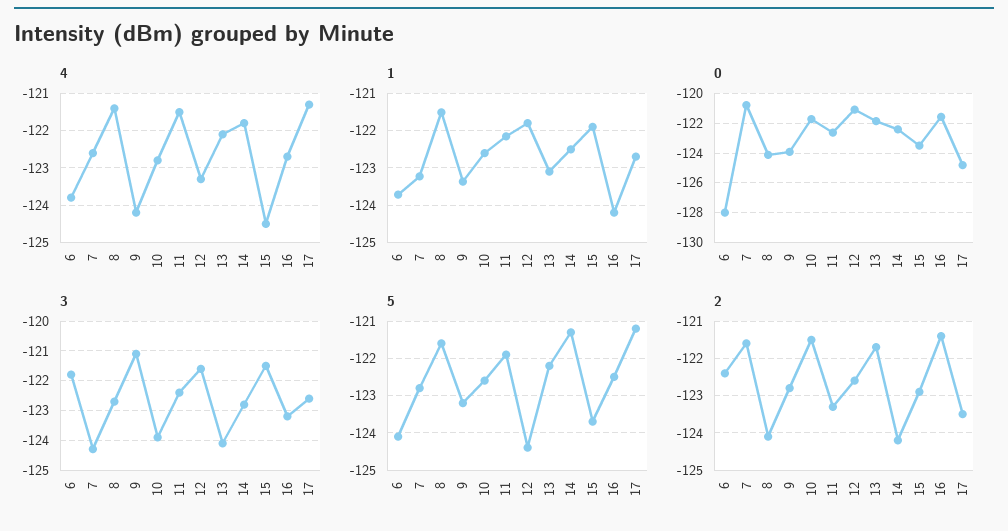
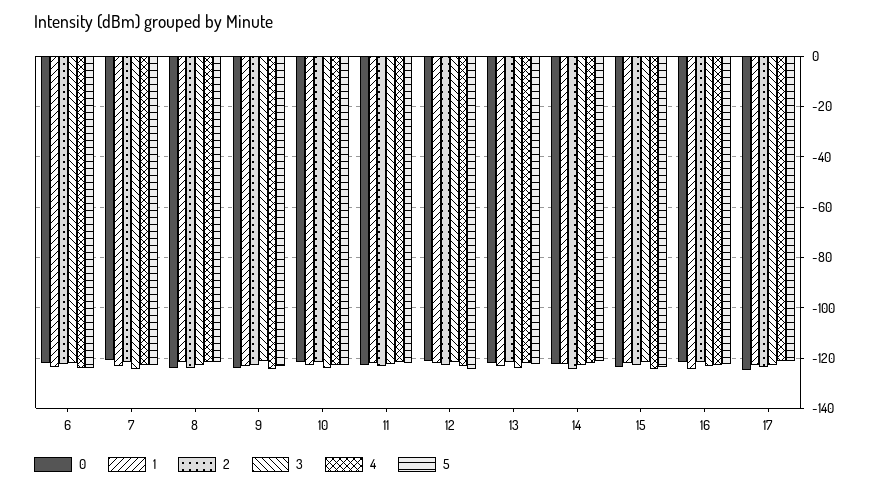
0, 6: -128 -> -122.5

